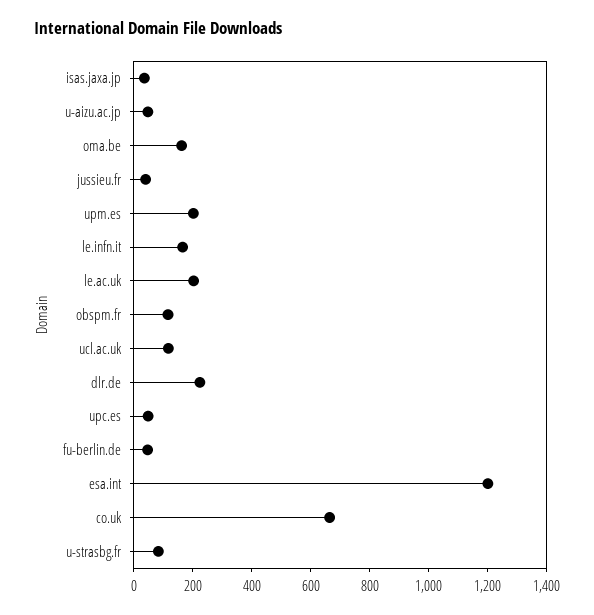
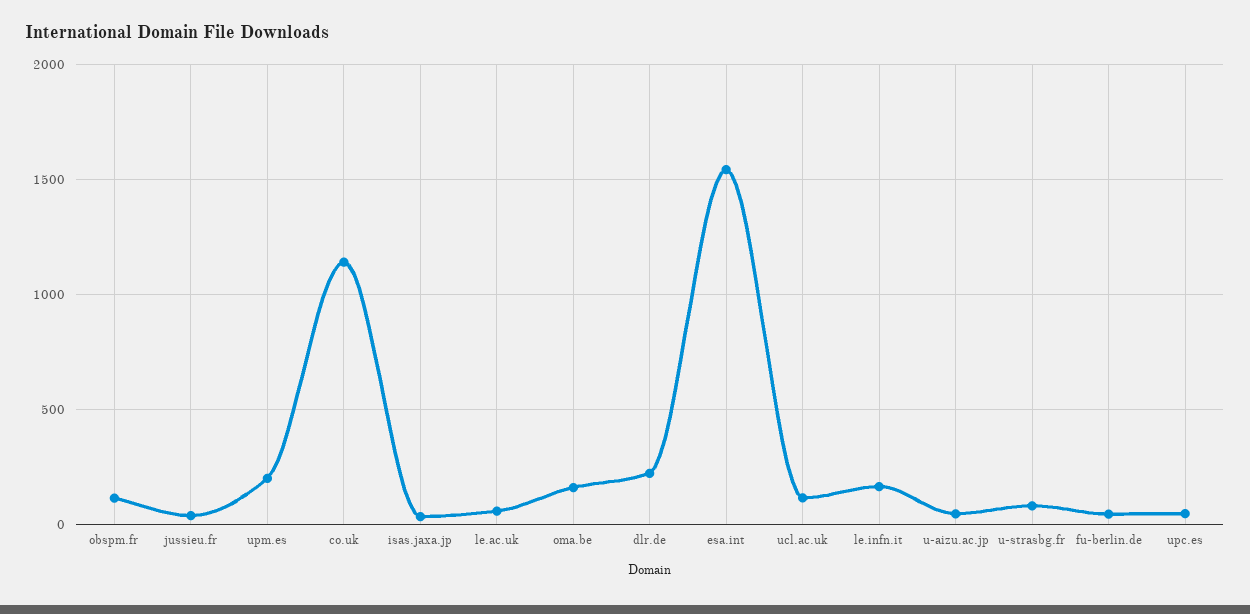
le.ac.uk: 200 -> 50
esa.int: 1200 -> 1550
co.uk: 650 -> 1150

